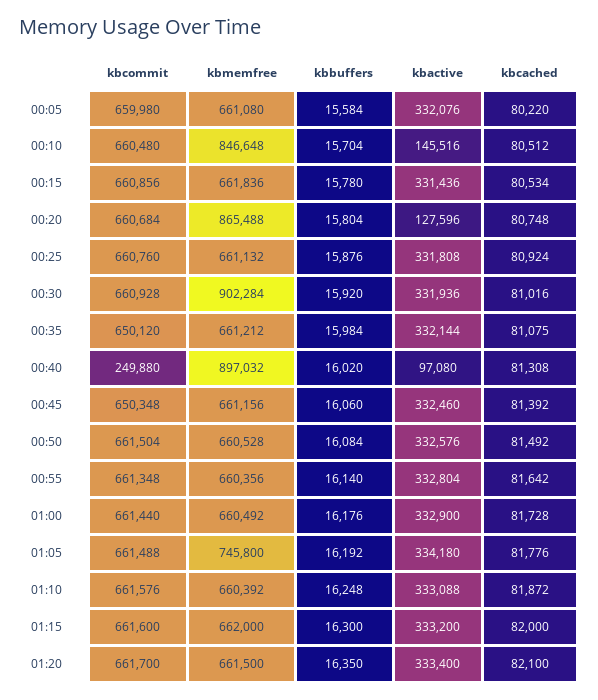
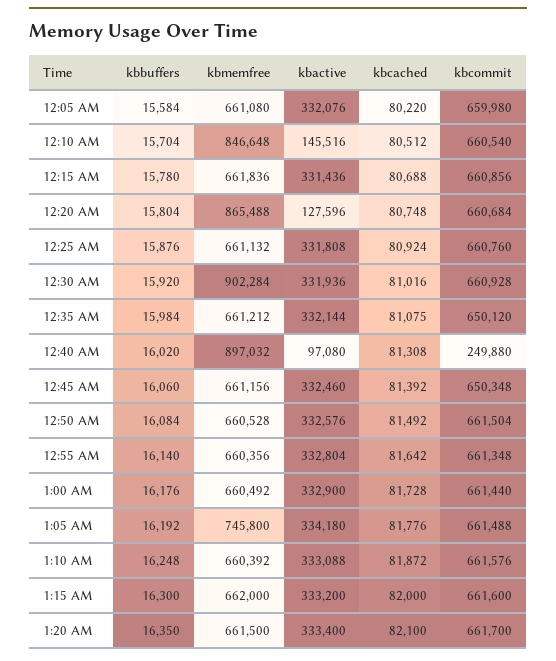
kbcommit, 00:10: 660480 -> 660540
kbcached, 00:15: 80534 -> 80688

